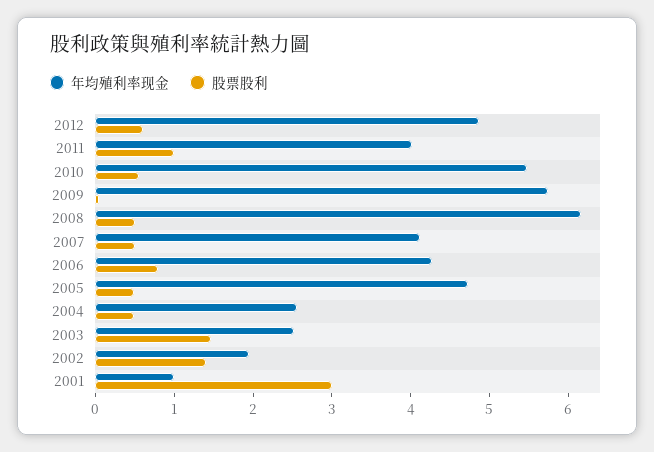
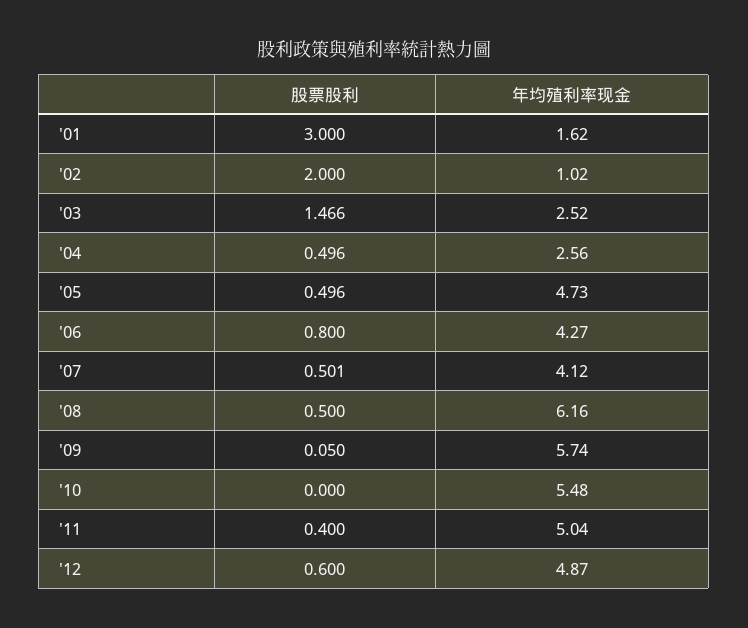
年均殖利率现金, 2011: 4 -> 5.04
股票股利, 2011: 1 -> 0.4
股票股利, 2010: 0.6 -> 0
年均殖利率现金, 2002: 2 -> 1.02
股票股利, 2002: 1.4 -> 2
年均殖利率现金, 2001: 1 -> 1.62

